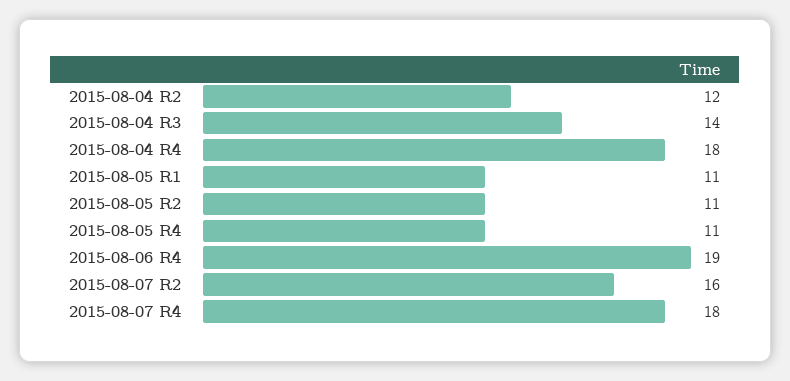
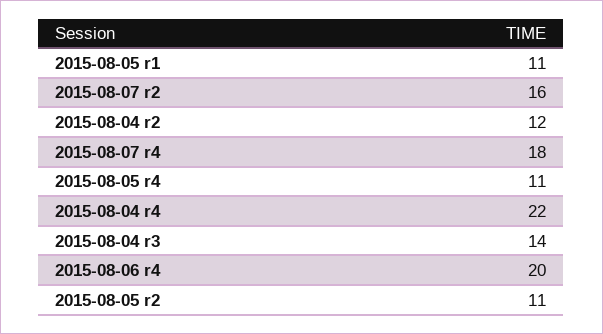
2015-08-04 R4: 18 -> 22
2015-08-06 R4: 19 -> 20

